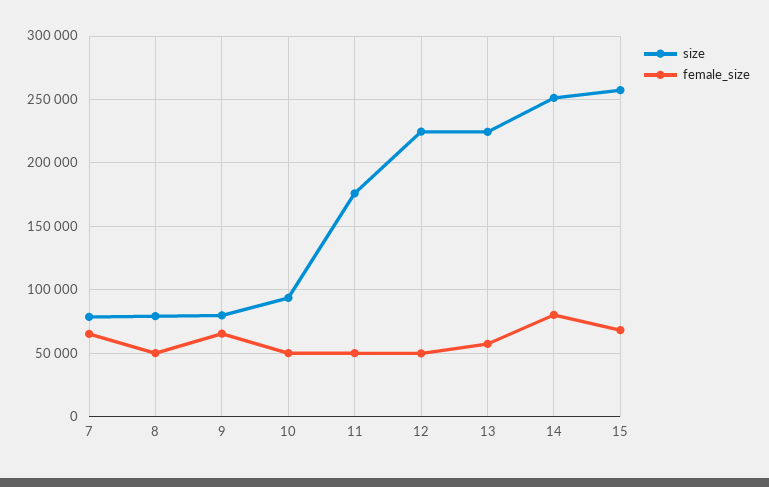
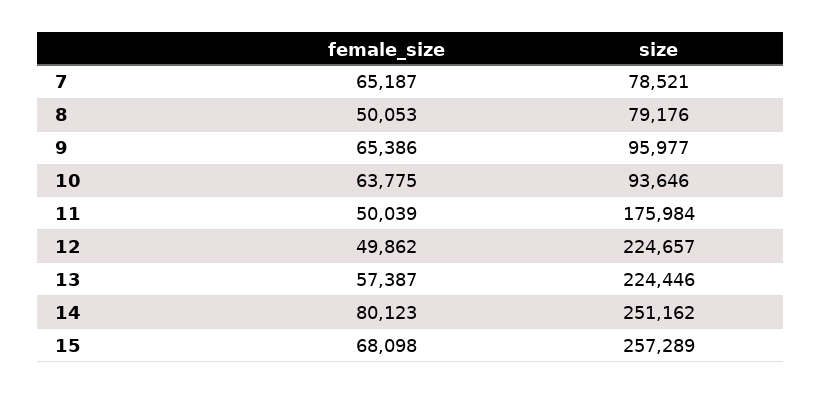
size, 9: 80000 -> 95977
female_size, 10: 50000 -> 63775

